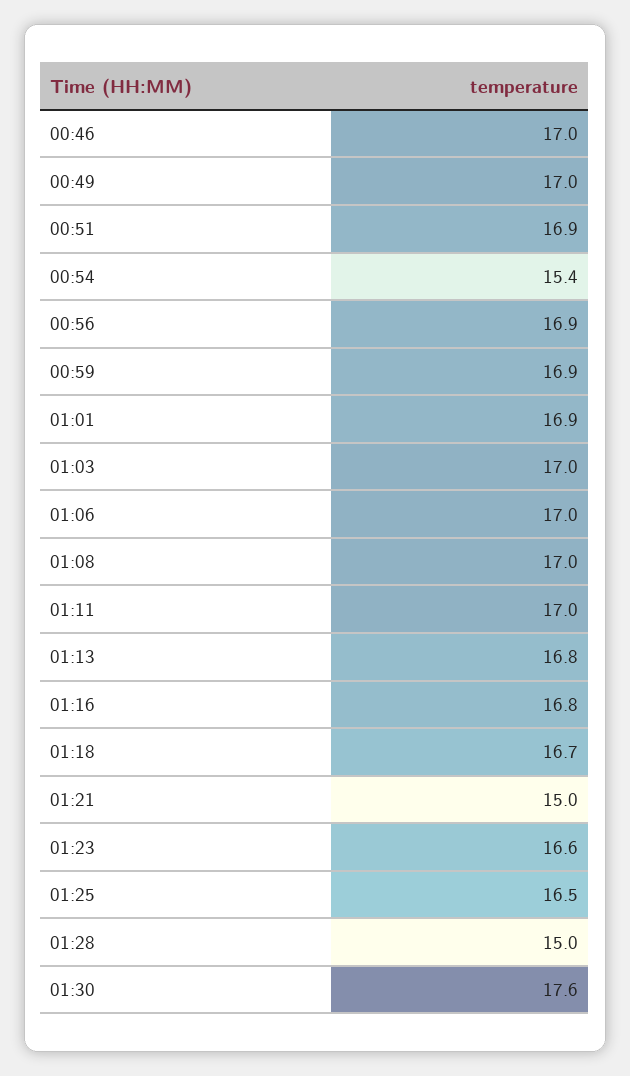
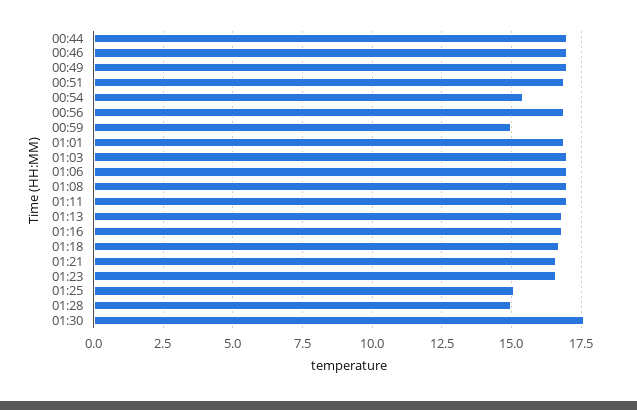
00:59: 16.9 -> 15
01:21: 15 -> 16.5
01:25: 16.5 -> 15
00:44: none -> 17

